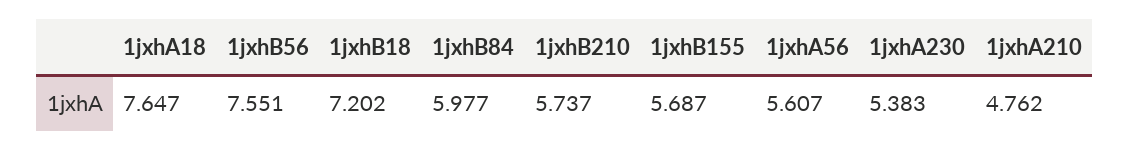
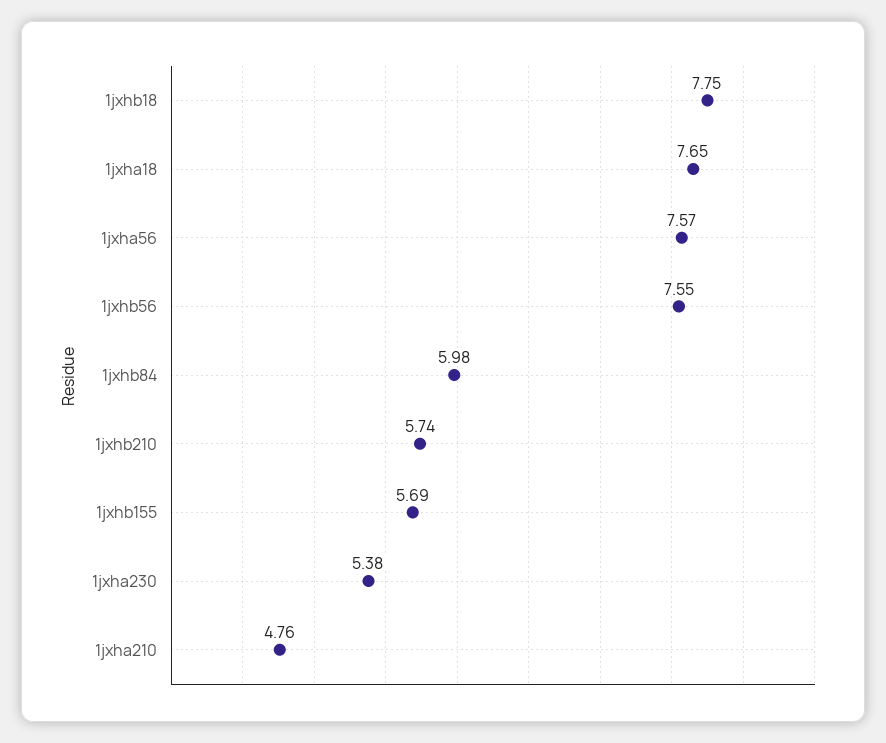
1jxhB18: 7.202 -> 7.75
1jxhA56: 5.607 -> 7.57

